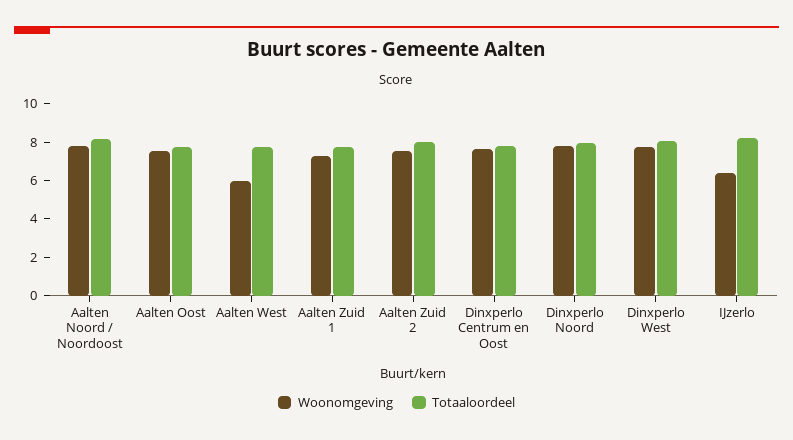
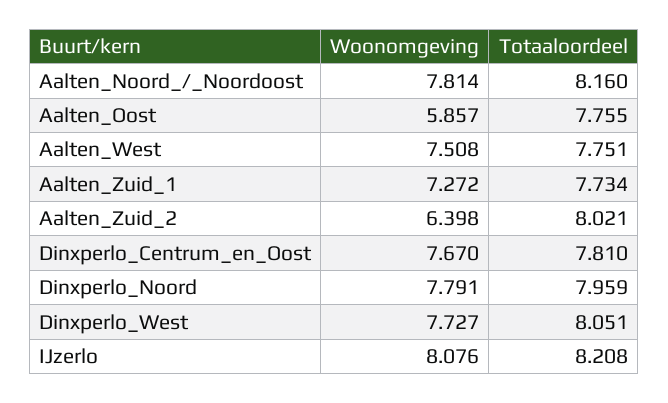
Woonomgeving, Aalten Oost: 7.5 -> 5.857
Woonomgeving, Aalten West: 6 -> 7.508
Woonomgeving, Aalten Zuid 2: 7.5 -> 6.398
Woonomgeving, IJzerlo: 6.5 -> 8.076

